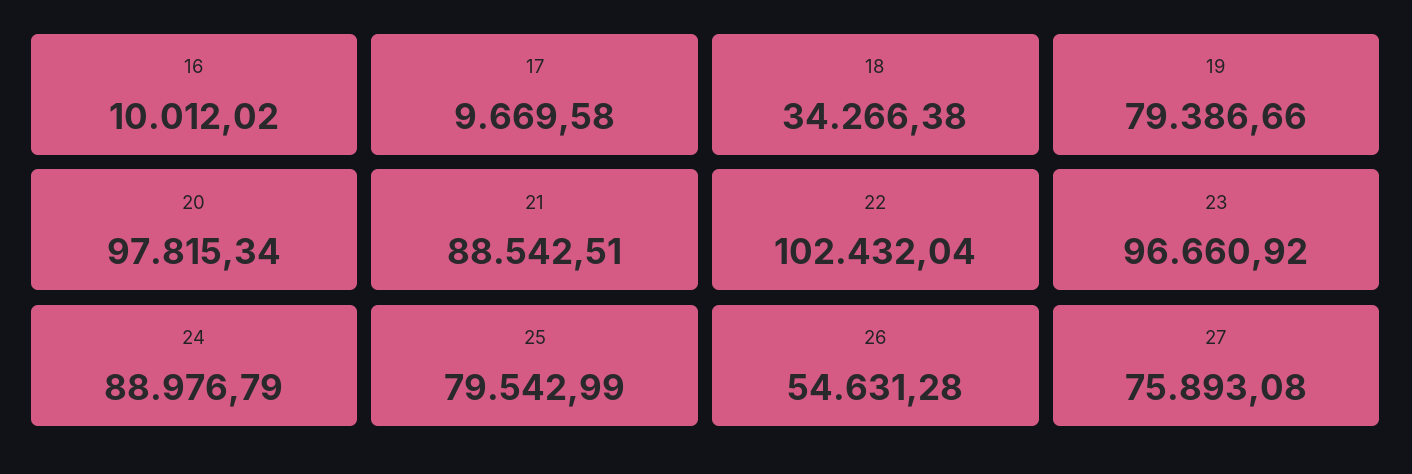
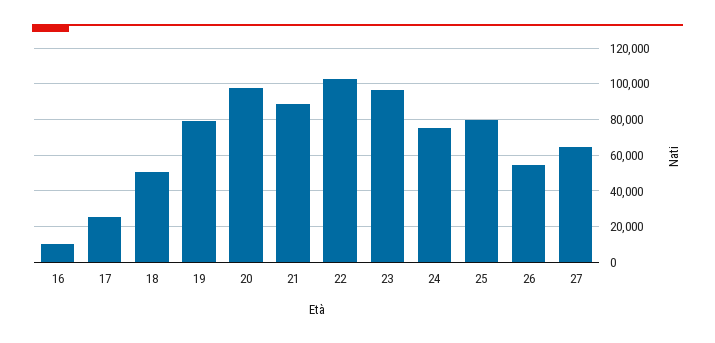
17: 9669.58 -> 25000
18: 34266.38 -> 50000
24: 88976.79 -> 75000
27: 75893.08 -> 65000

